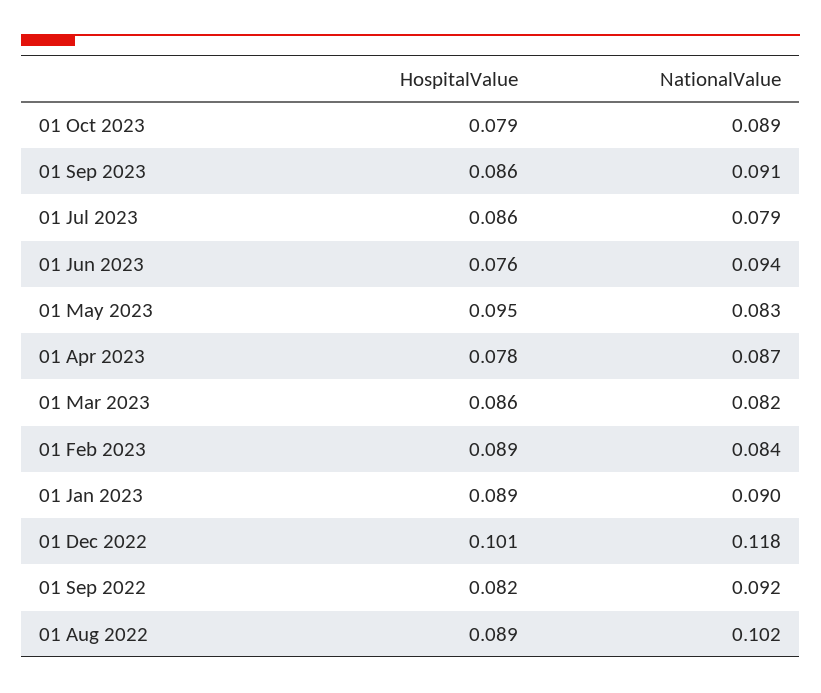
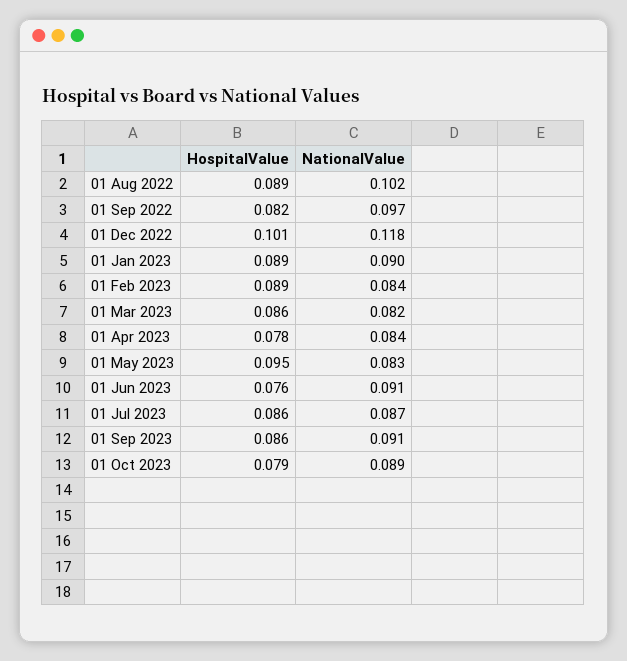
NationalValue, 01 Jul 2023: 0.079 -> 0.087
NationalValue, 01 Jun 2023: 0.094 -> 0.091
NationalValue, 01 Apr 2023: 0.087 -> 0.084
NationalValue, 01 Sep 2022: 0.092 -> 0.097

